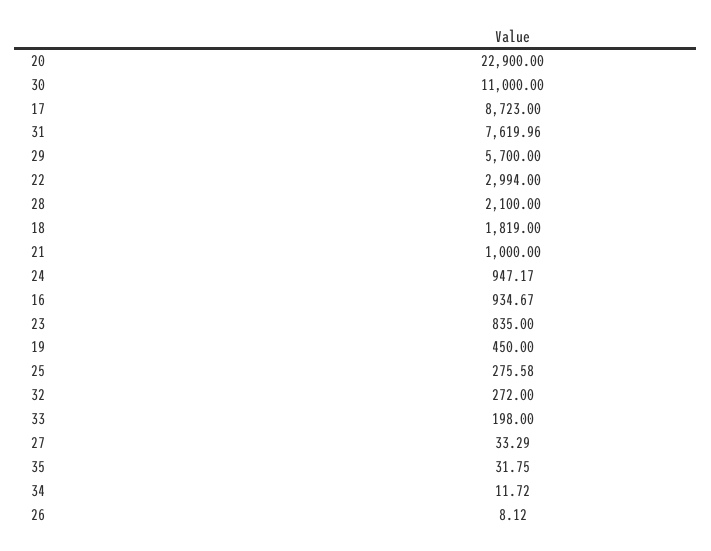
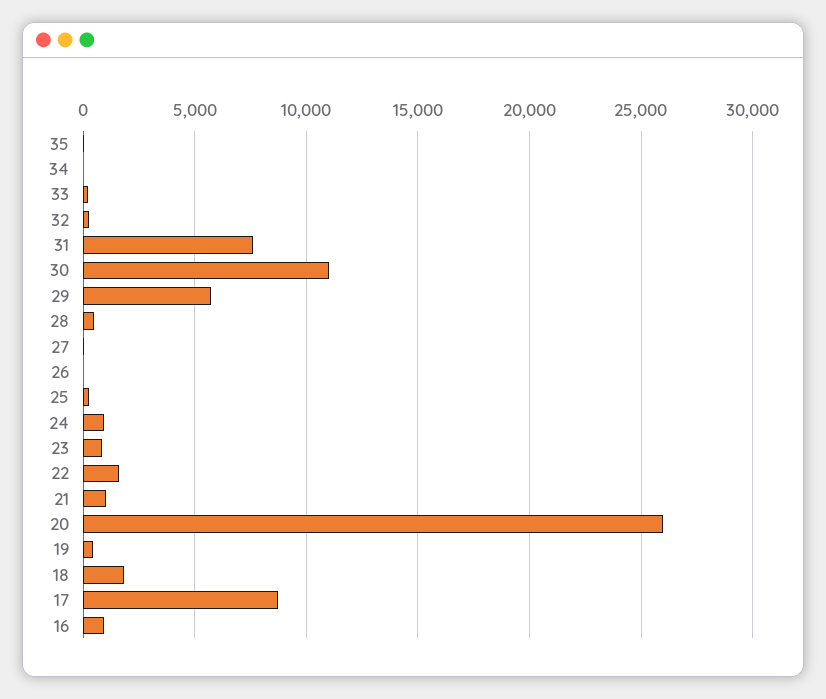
20: 22900 -> 26000
22: 2994 -> 1500
28: 2100 -> 500

